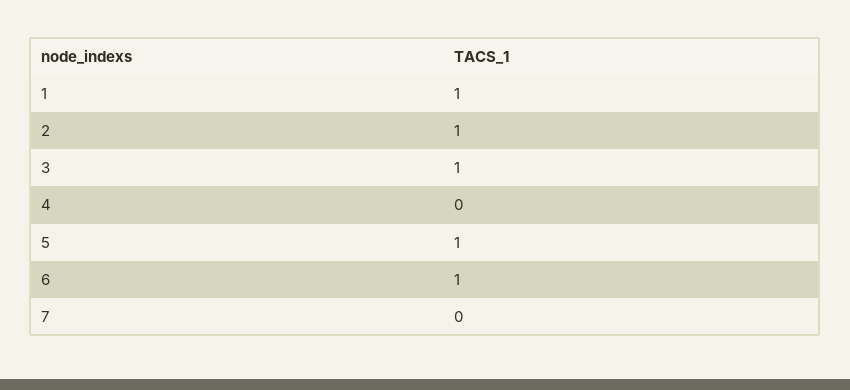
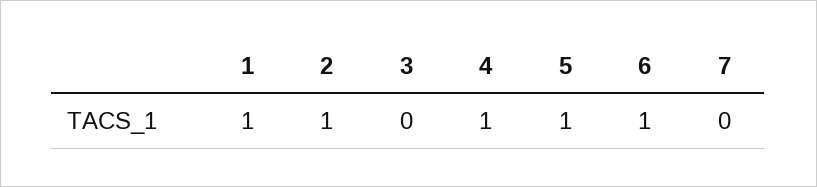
3: 1 -> 0
4: 0 -> 1

